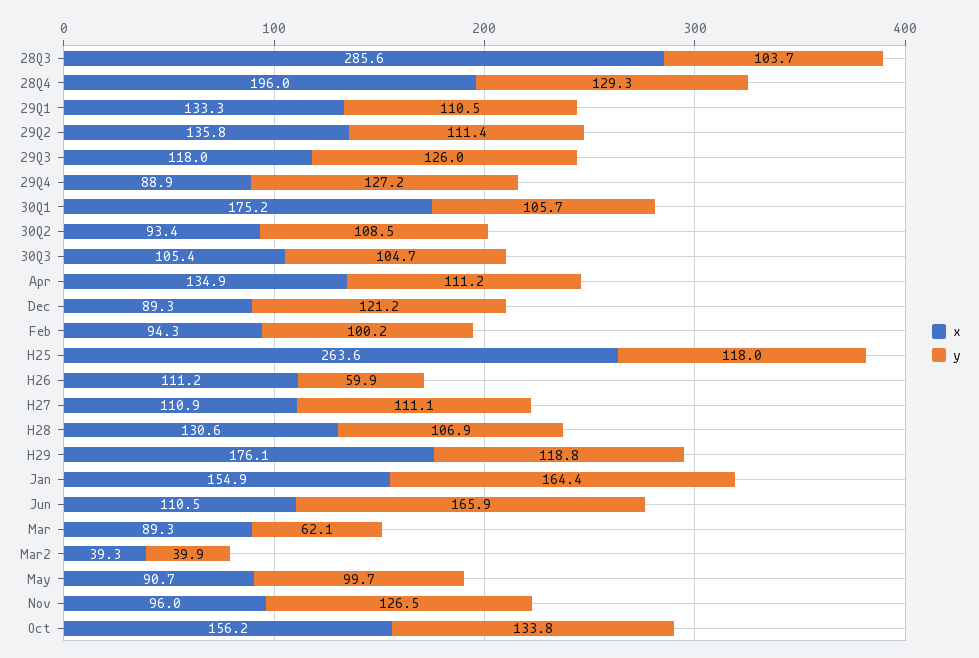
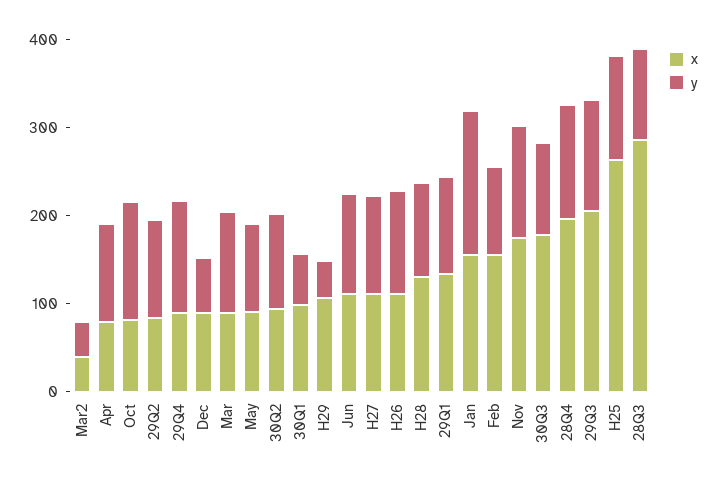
x, 29Q2: 135.8 -> 80
x, 29Q3: 118 -> 200
x, 30Q1: 175.2 -> 100
y, 30Q1: 105.7 -> 60
x, 30Q3: 105.4 -> 180
x, Apr: 134.9 -> 80
y, Dec: 121.2 -> 60
x, Feb: 94.3 -> 160
y, H26: 59.9 -> 120
x, H29: 176.1 -> 100
y, H29: 118.8 -> 40
y, Jun: 165.9 -> 120
y, Mar: 62.1 -> 120
x, Nov: 96 -> 180
x, Oct: 156.2 -> 80

